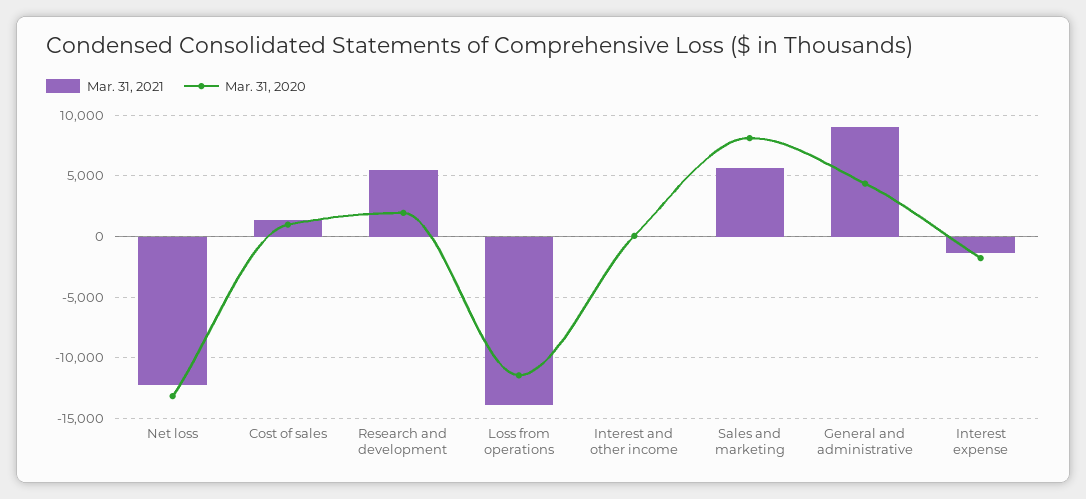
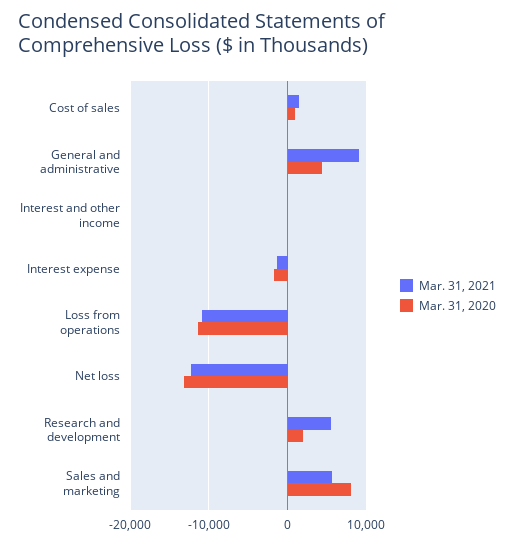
Mar. 31, 2021, Loss from operations: -14000 -> -11000

